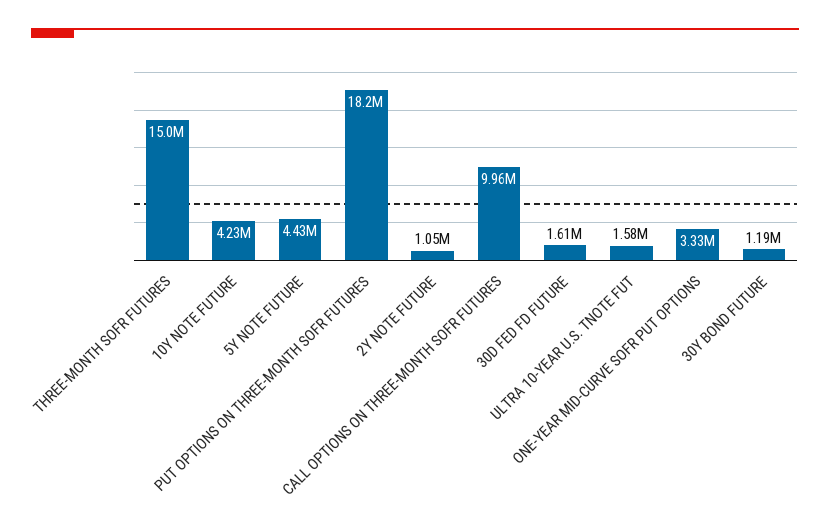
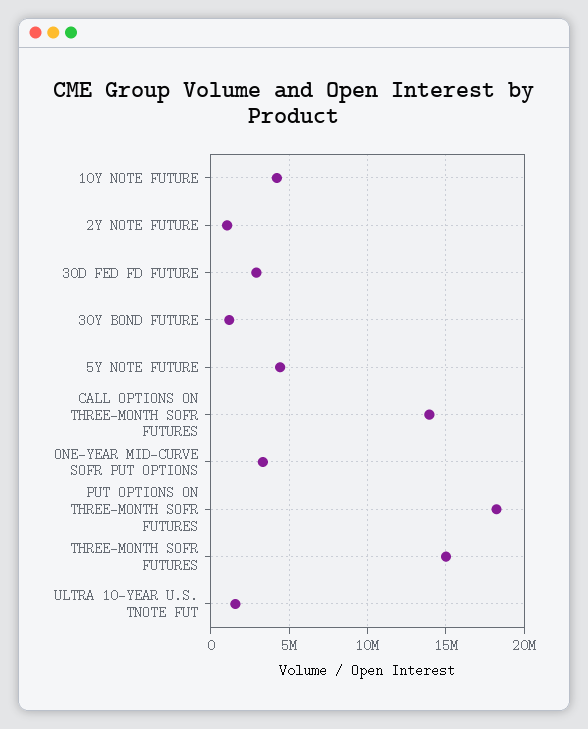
CALL OPTIONS ON THREE-MONTH SOFR FUTURES: 9960000 -> 14000000
30D FED FD FUTURE: 1610000 -> 3000000

